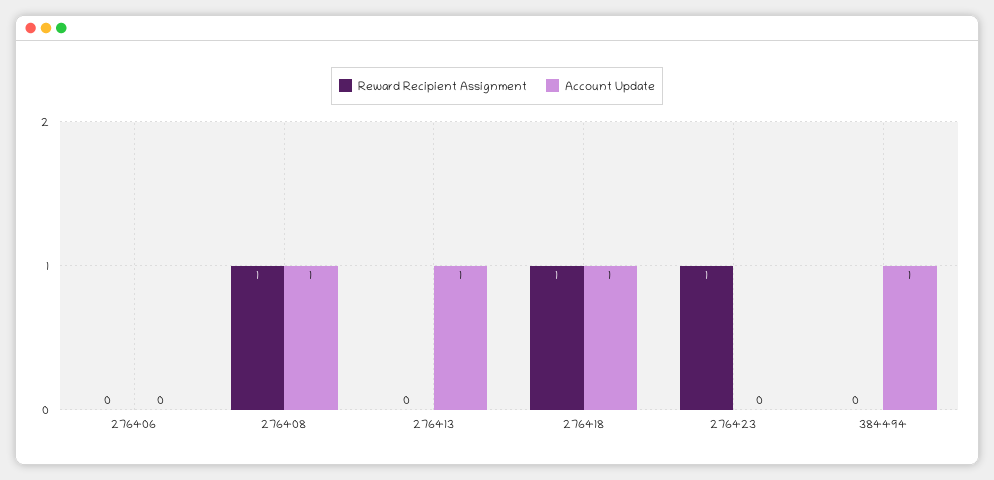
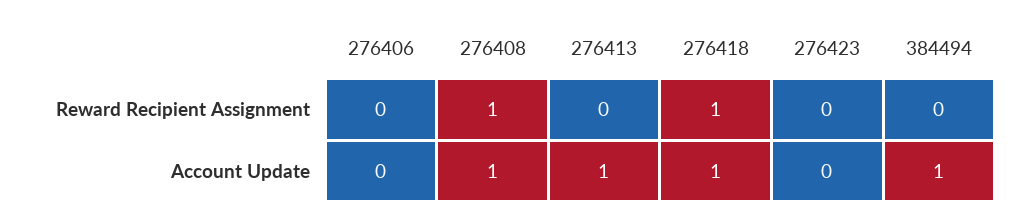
Reward Recipient Assignment, 276423: 1 -> 0

